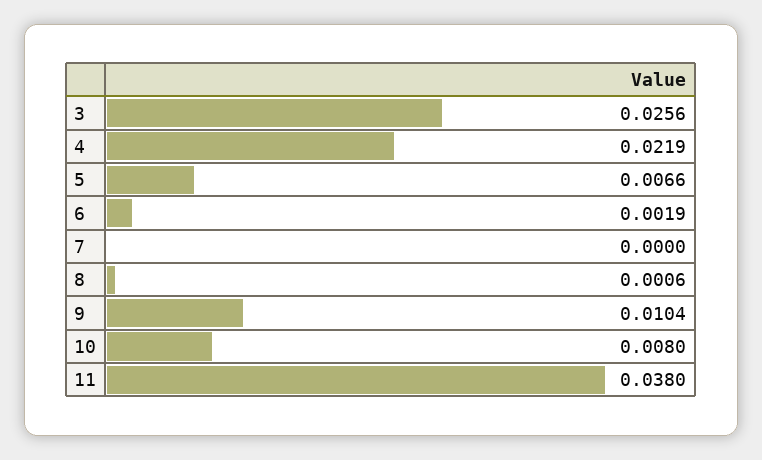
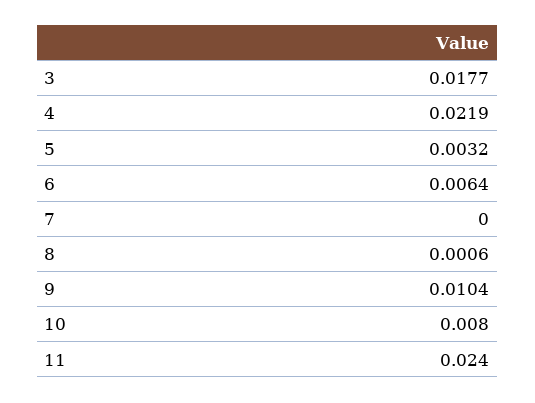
3: 0.0256 -> 0.0177
5: 0.0066 -> 0.0032
6: 0.0019 -> 0.0064
11: 0.038 -> 0.024

